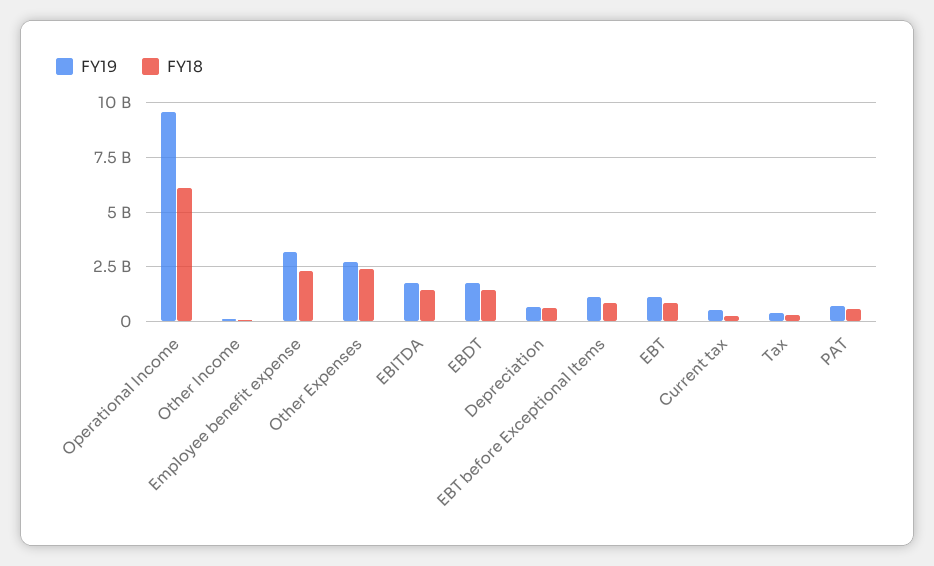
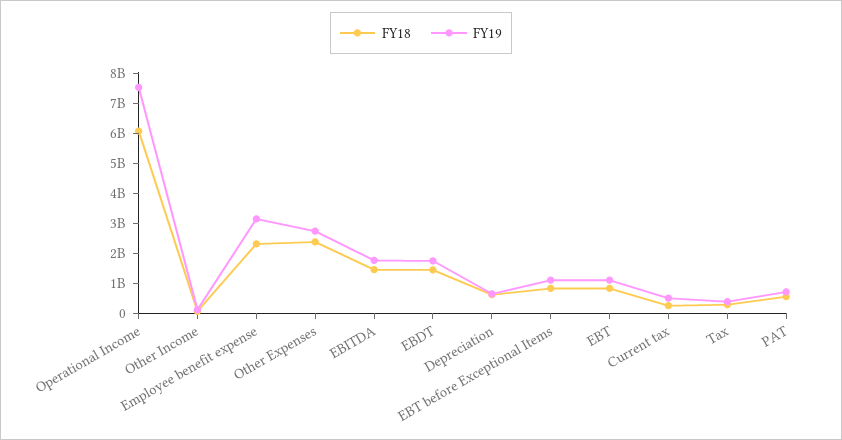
FY19, Operational Income: 9500000000 -> 7500000000

